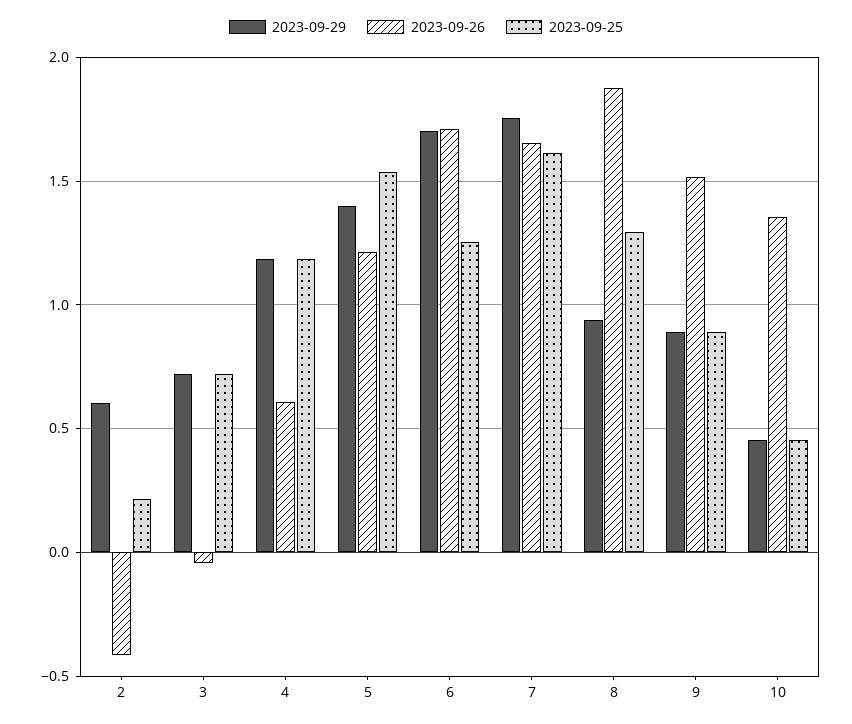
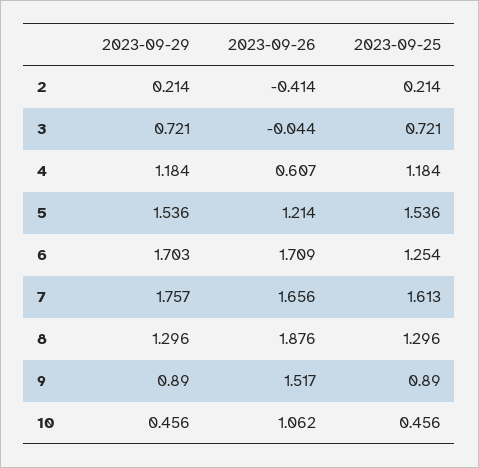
2023-09-29, 2: 0.6 -> 0.214
2023-09-29, 5: 1.4 -> 1.536
2023-09-29, 8: 0.95 -> 1.296
2023-09-26, 10: 1.35 -> 1.062

